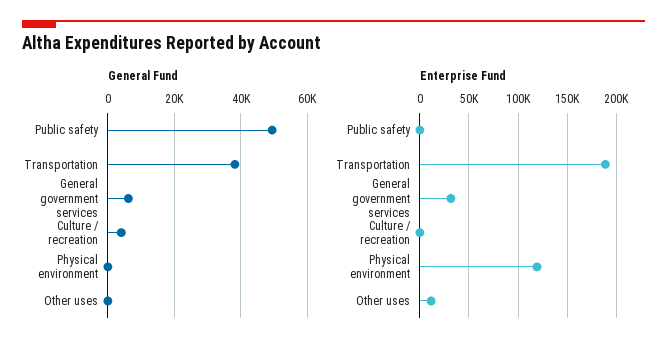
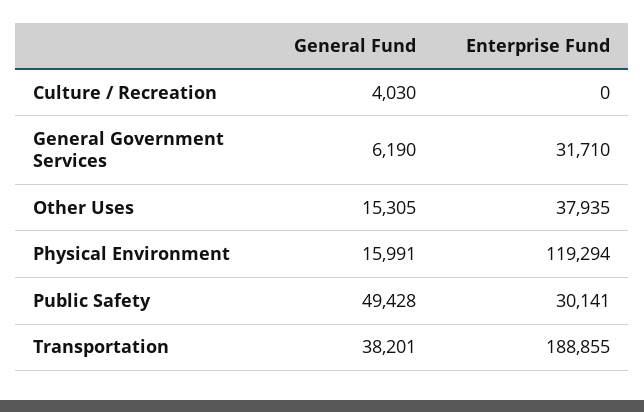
General Fund, Physical environment: 0 -> 15991
General Fund, Other uses: 0 -> 15305
Enterprise Fund, Public safety: 0 -> 30141
Enterprise Fund, Other uses: 10000 -> 37935

